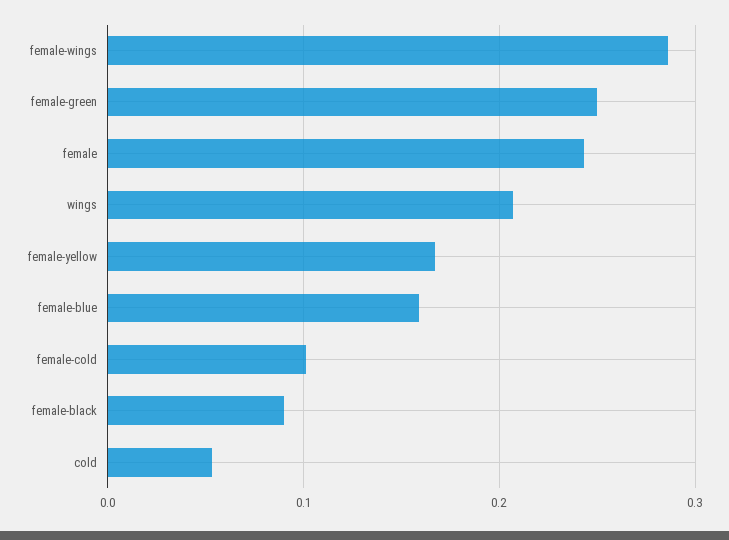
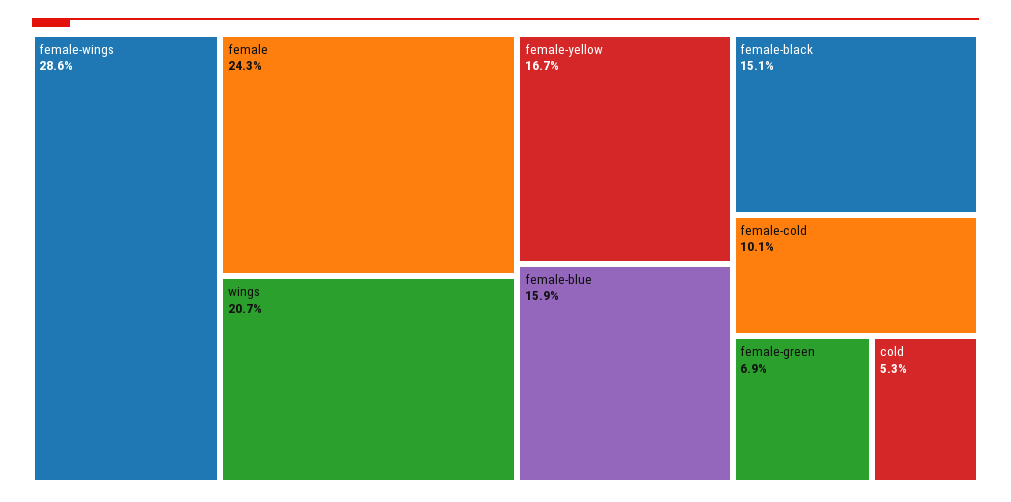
female-green: 0.25 -> 0.069
female-black: 0.09 -> 0.151

